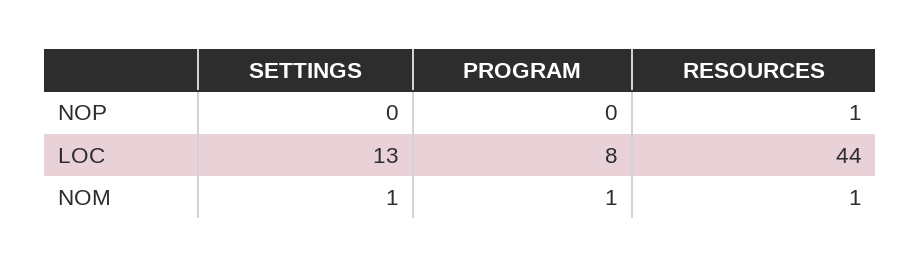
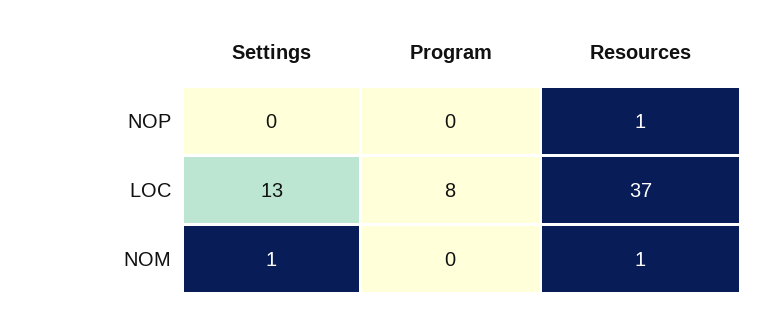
RESOURCES, LOC: 44 -> 37
PROGRAM, NOM: 1 -> 0

